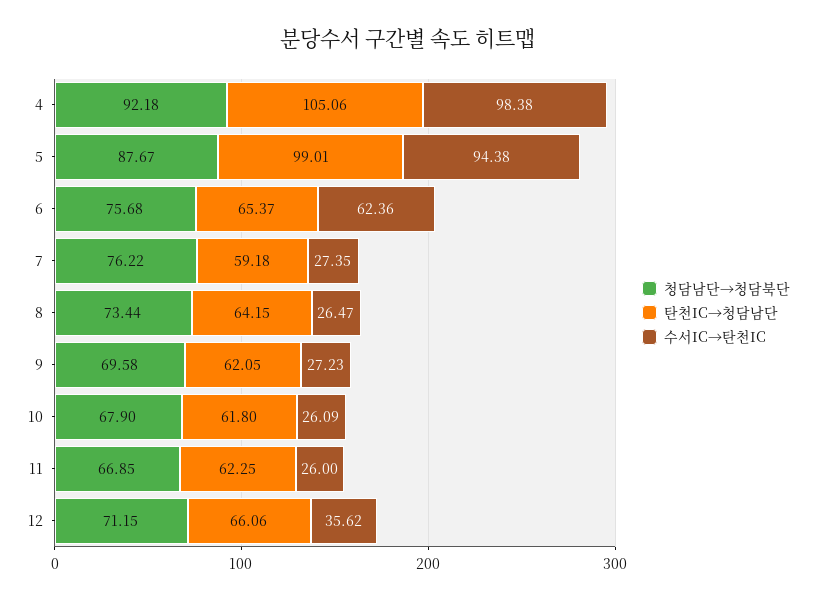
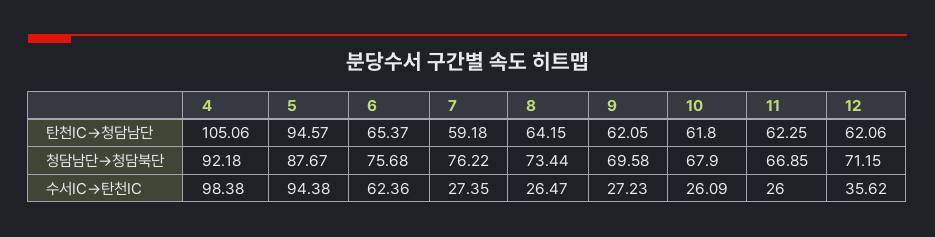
탄천IC→청담남단, 5: 99.01 -> 94.57
탄천IC→청담남단, 12: 66.06 -> 62.06

